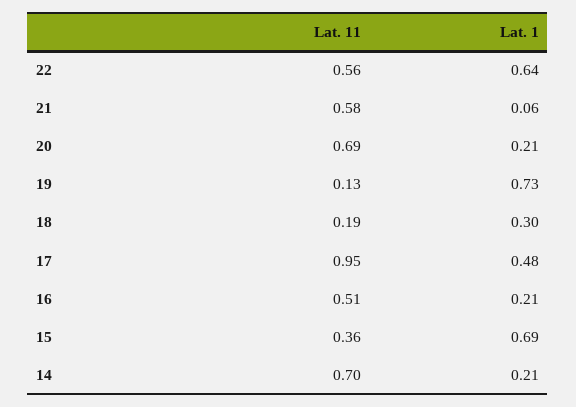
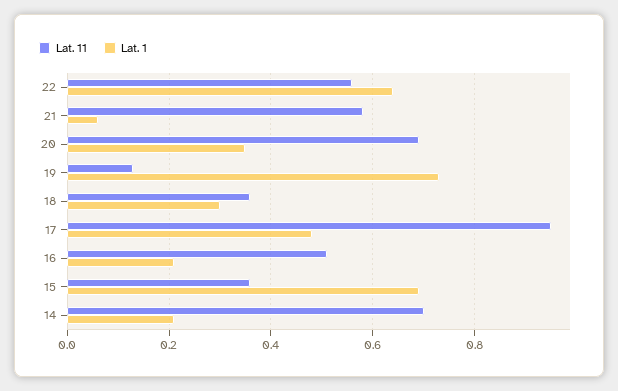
Lat. 1, 20: 0.21 -> 0.35
Lat. 11, 18: 0.19 -> 0.35

